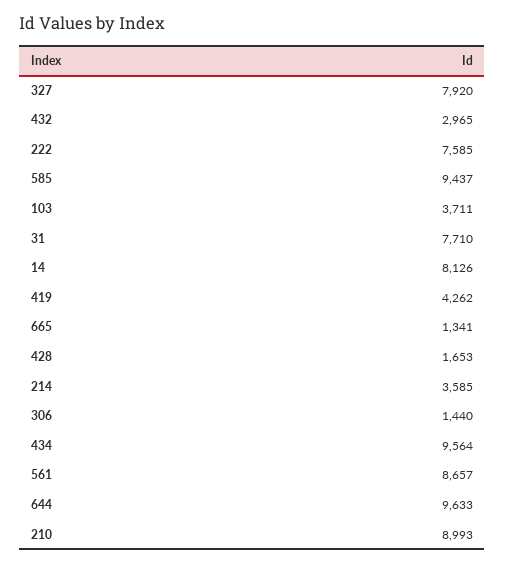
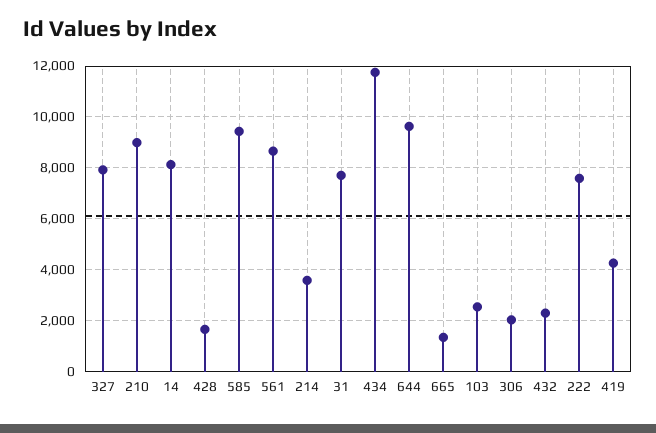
432: 2965 -> 2250
103: 3711 -> 2500
306: 1440 -> 2000
434: 9564 -> 11750

